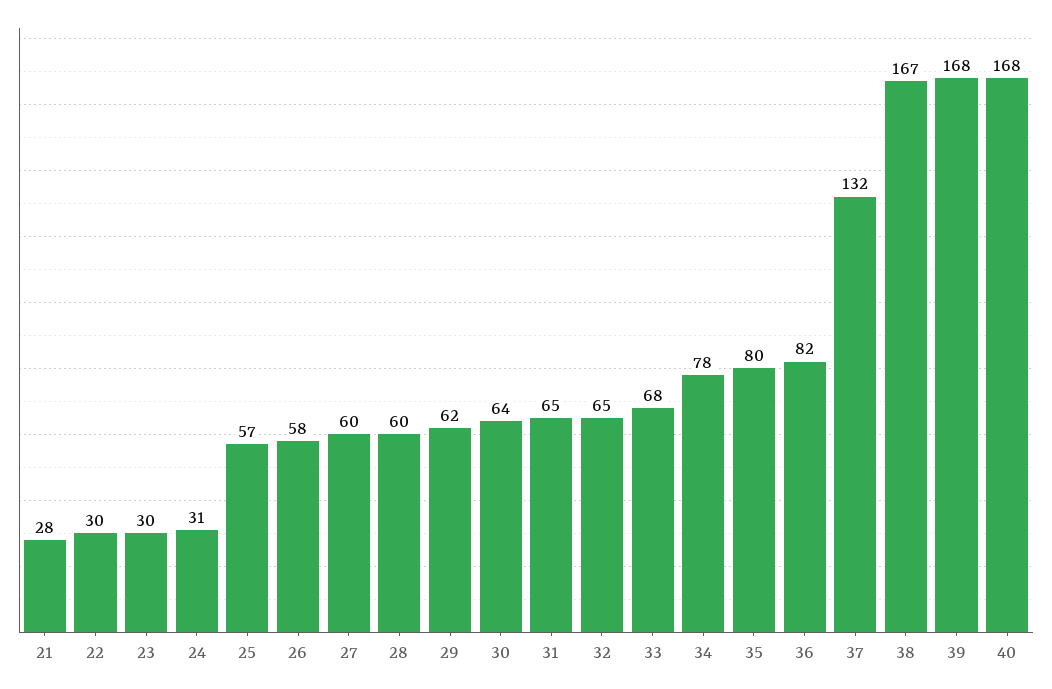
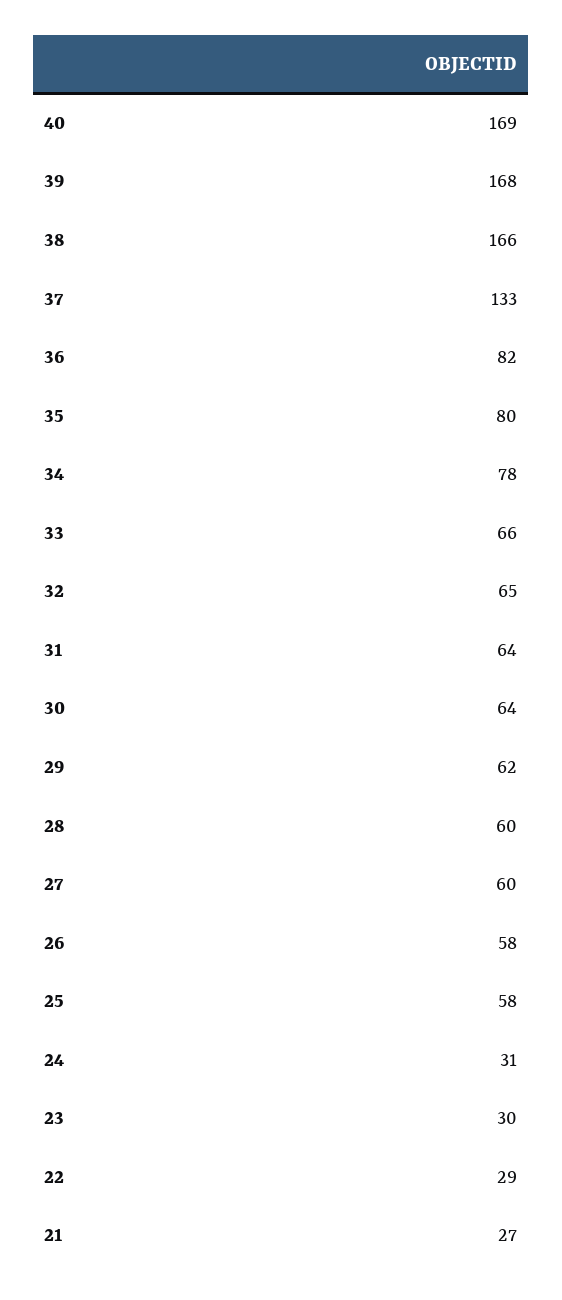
21: 28 -> 27
22: 30 -> 29
25: 57 -> 58
31: 65 -> 64
33: 68 -> 66
37: 132 -> 133
38: 167 -> 166
40: 168 -> 169

